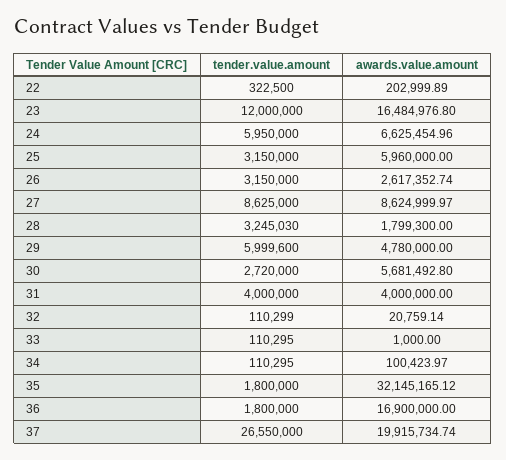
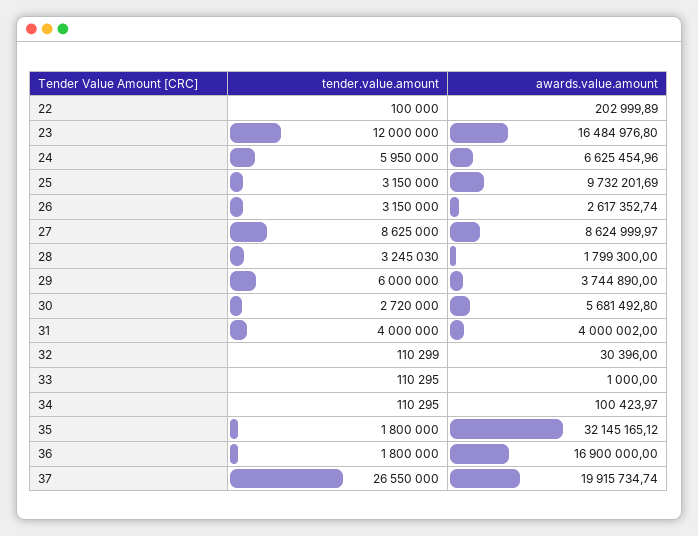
tender.value.amount, 22: 322500 -> 100000
awards.value.amount, 25: 5960000 -> 9732201.69
tender.value.amount, 29: 5999600 -> 6000000
awards.value.amount, 29: 4780000 -> 3744890
awards.value.amount, 31: 4000000 -> 4000002
awards.value.amount, 32: 20759.14 -> 30396

